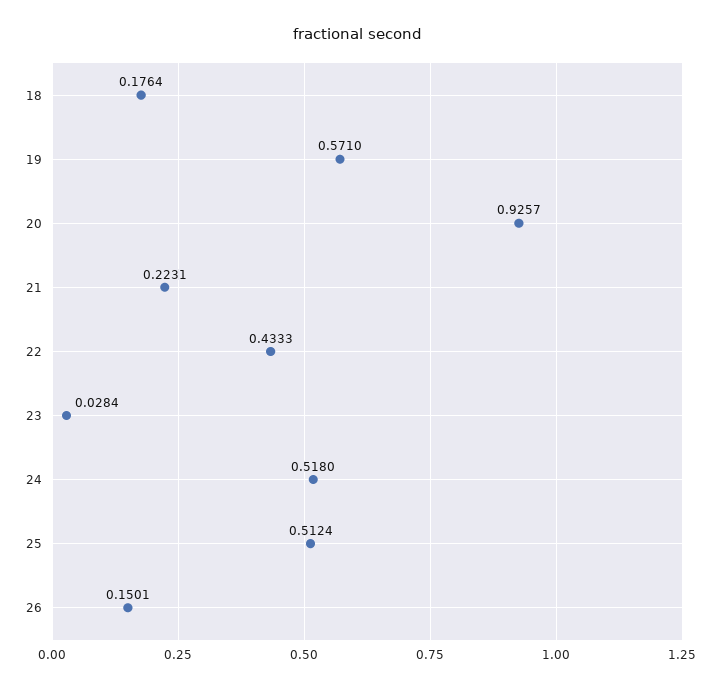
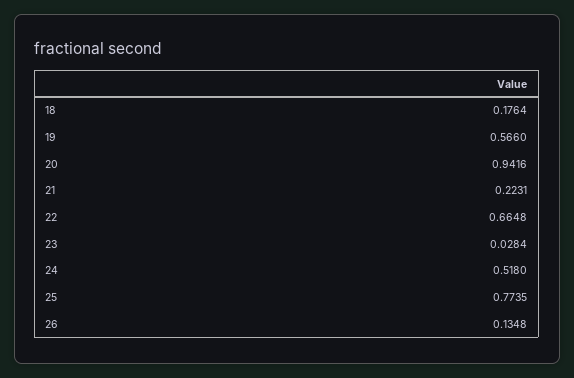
19: 0.571 -> 0.566
20: 0.9257 -> 0.9416
22: 0.4333 -> 0.6648
25: 0.5124 -> 0.7735
26: 0.1501 -> 0.1348

